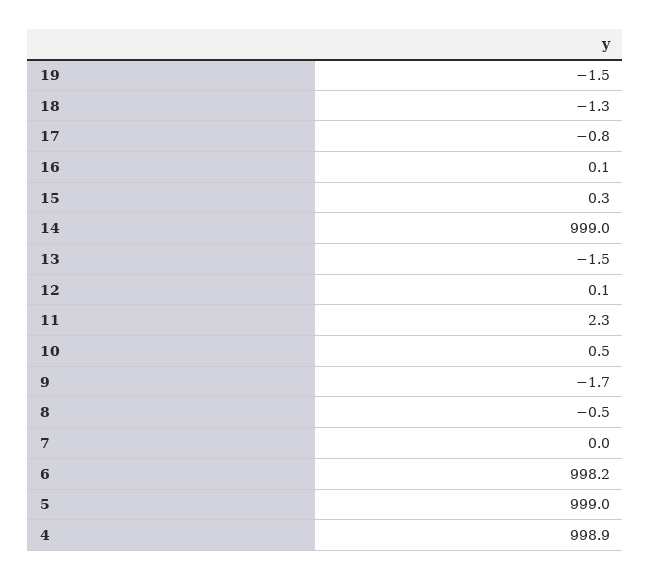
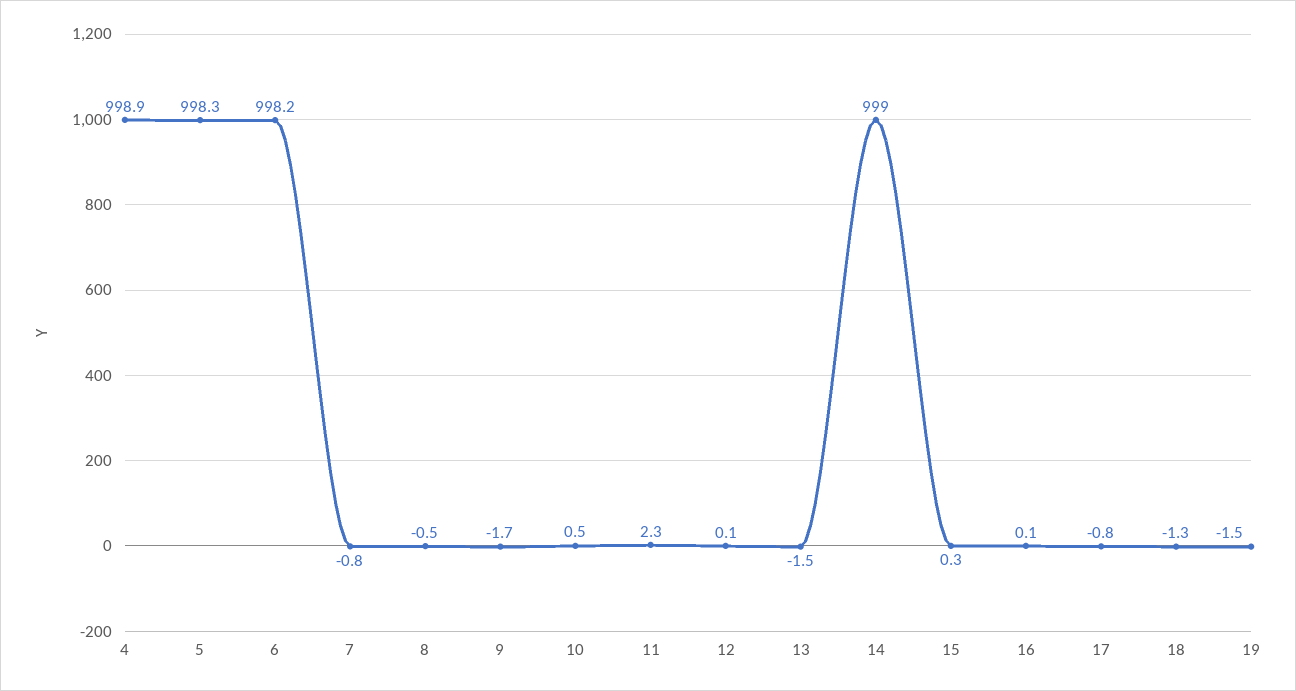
7: 0 -> -0.8
5: 999 -> 998.3

